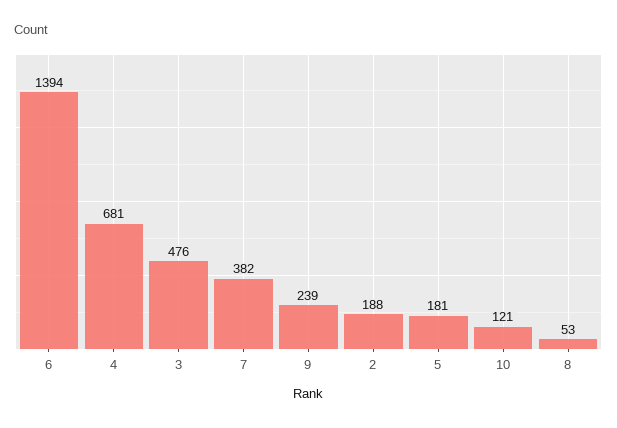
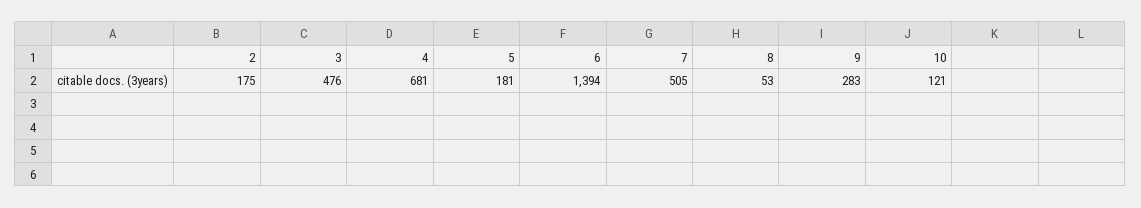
7: 382 -> 505
9: 239 -> 283
2: 188 -> 175

